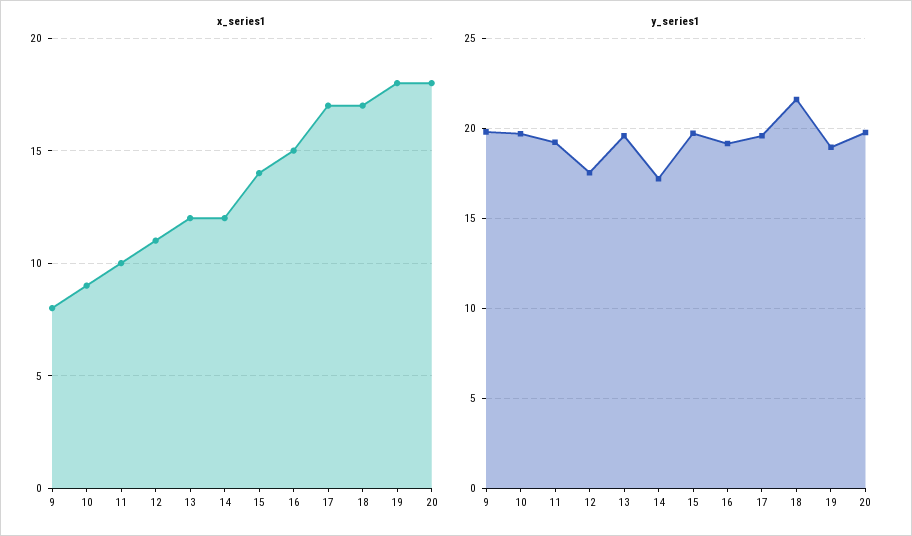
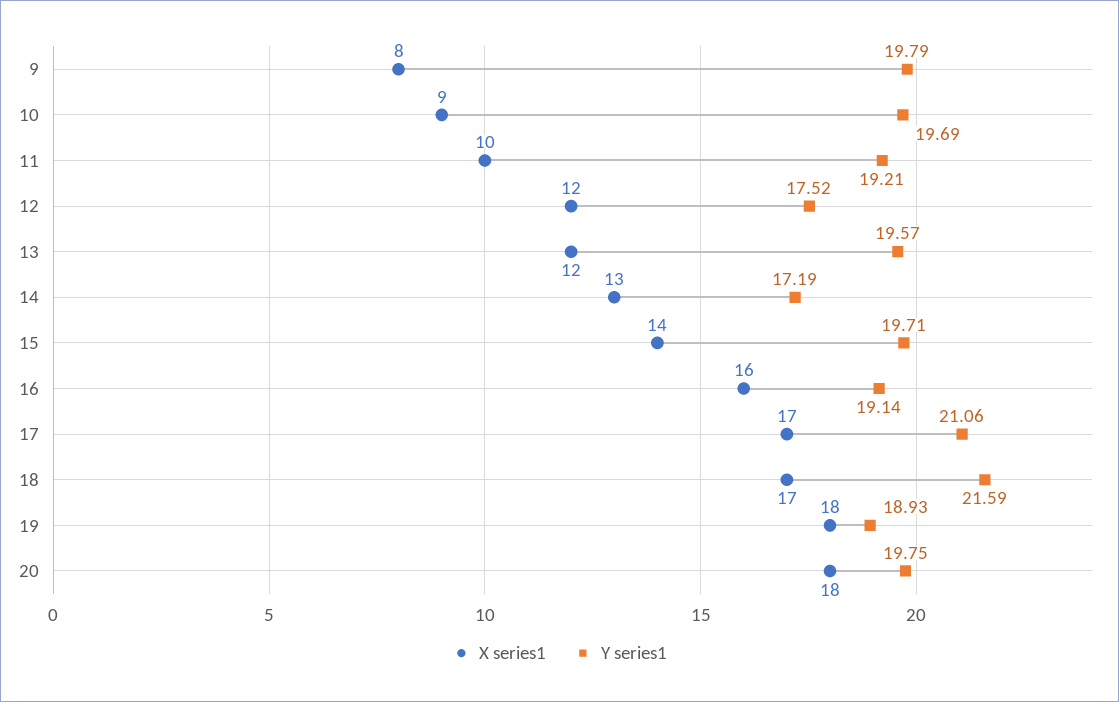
x_series1, 12: 11 -> 12
x_series1, 14: 12 -> 13
x_series1, 16: 15 -> 16
y_series1, 17: 19.5 -> 21.06

